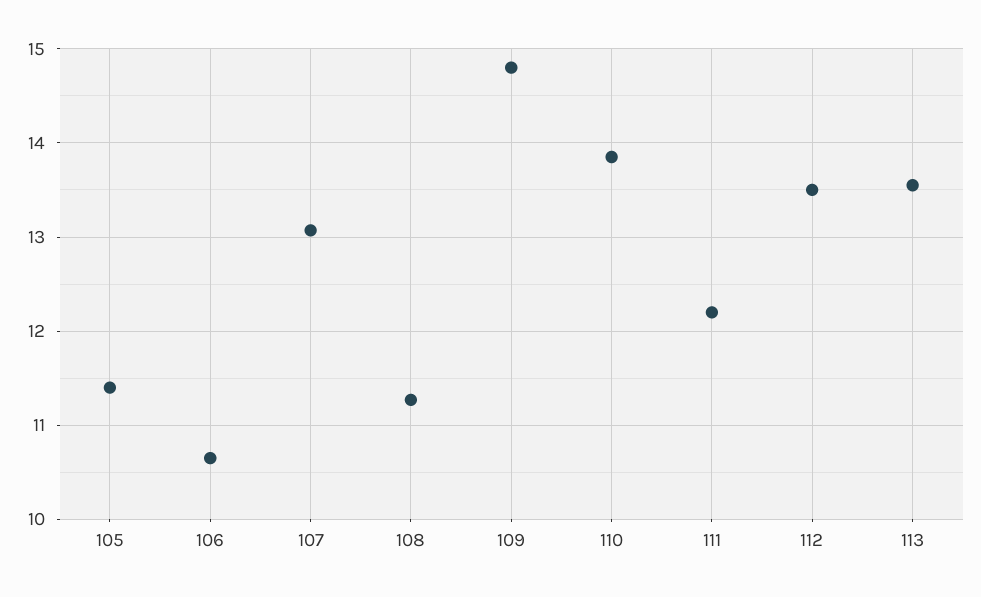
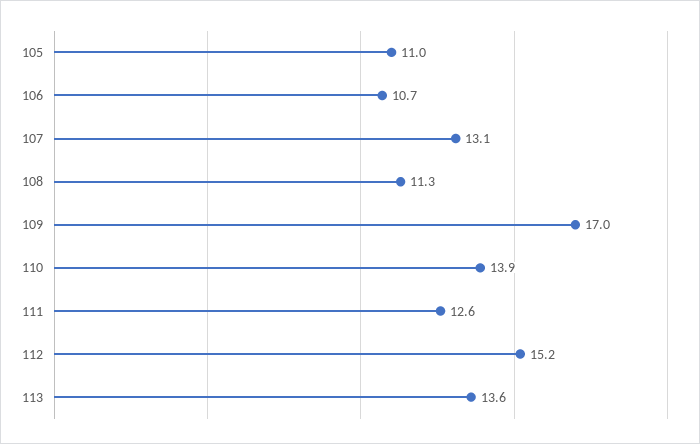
105: 11.4 -> 11
109: 14.8 -> 17
111: 12.2 -> 12.6
112: 13.5 -> 15.2

